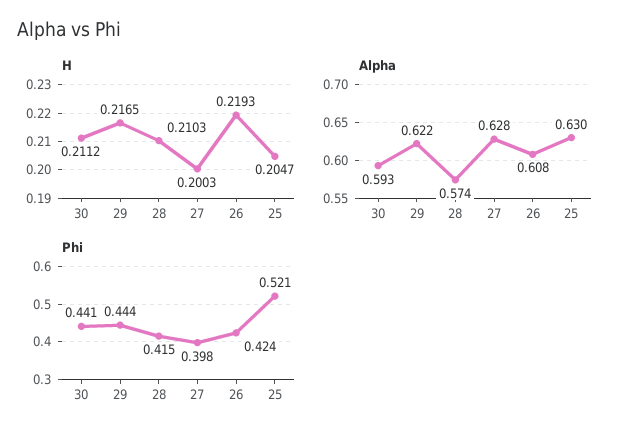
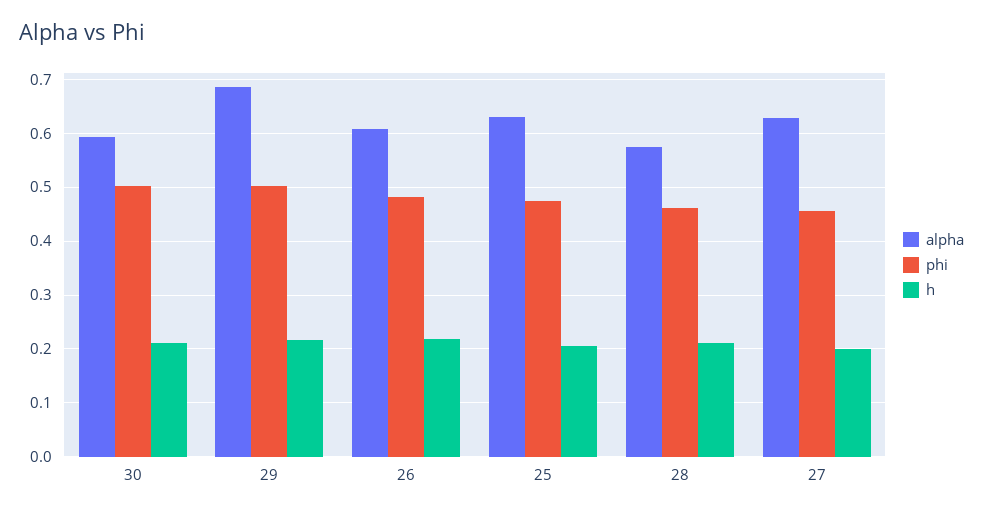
Alpha, 29: 0.622 -> 0.68
Phi, 30: 0.441 -> 0.5
Phi, 29: 0.444 -> 0.5
Phi, 28: 0.415 -> 0.46
Phi, 27: 0.398 -> 0.46
Phi, 26: 0.424 -> 0.48
Phi, 25: 0.521 -> 0.48

